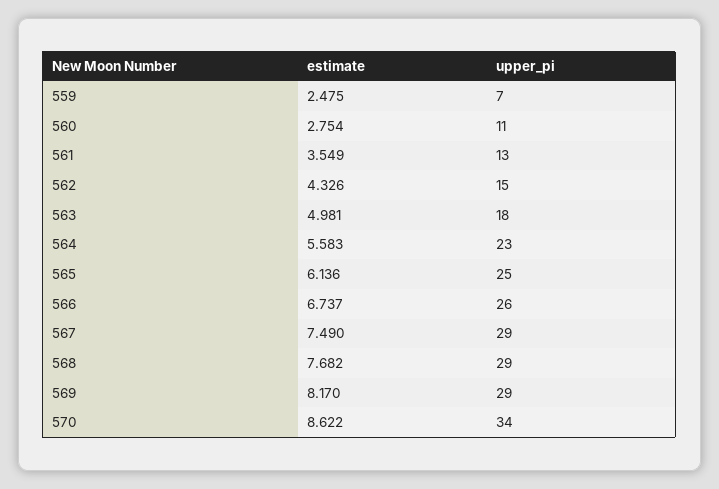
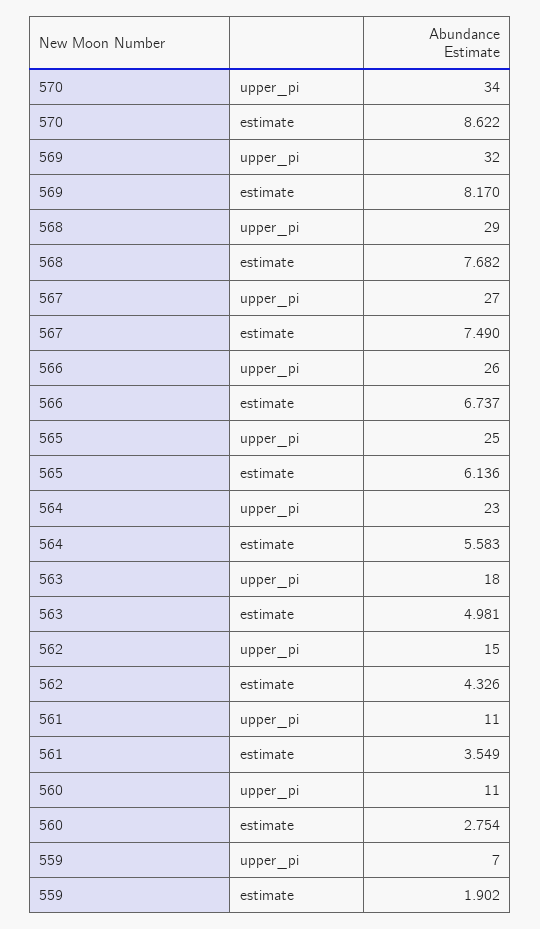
estimate, 559: 2.475 -> 1.902
upper_pi, 561: 13 -> 11
upper_pi, 567: 29 -> 27
upper_pi, 569: 29 -> 32

